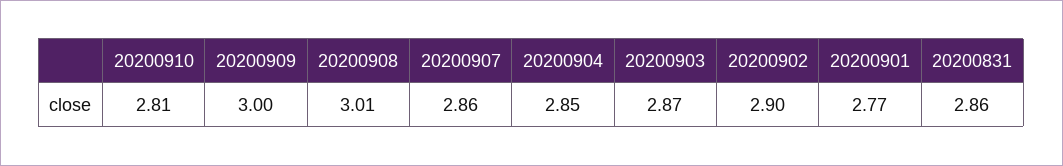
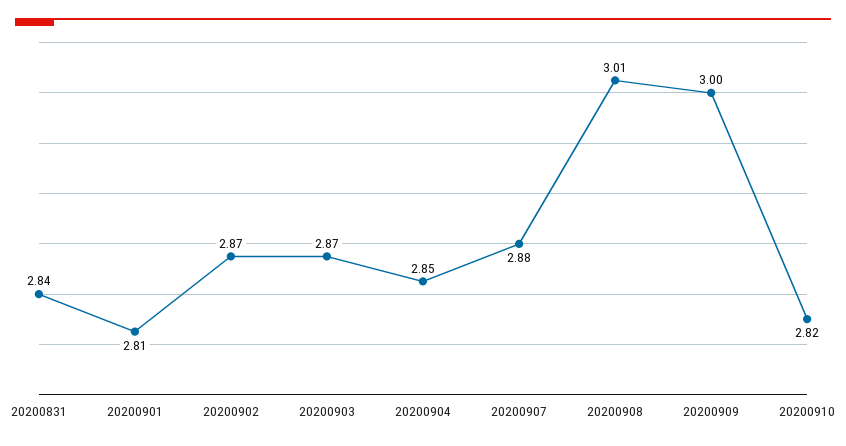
20200910: 2.81 -> 2.82
20200907: 2.86 -> 2.88
20200902: 2.9 -> 2.87
20200901: 2.77 -> 2.81
20200831: 2.86 -> 2.84

